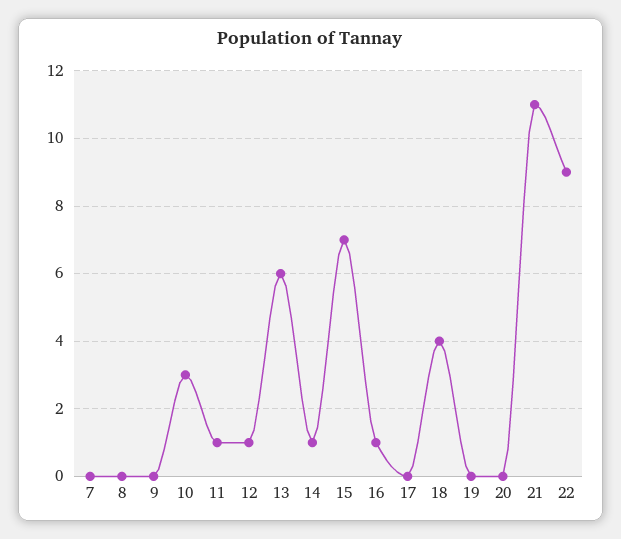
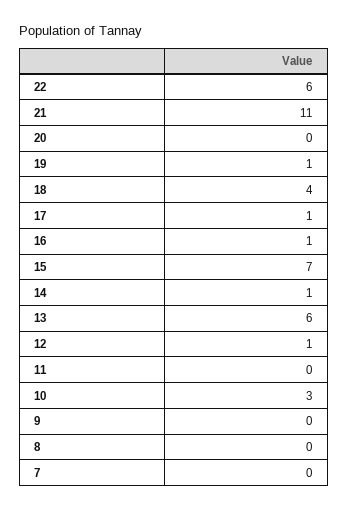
11: 1 -> 0
17: 0 -> 1
19: 0 -> 1
22: 9 -> 6

